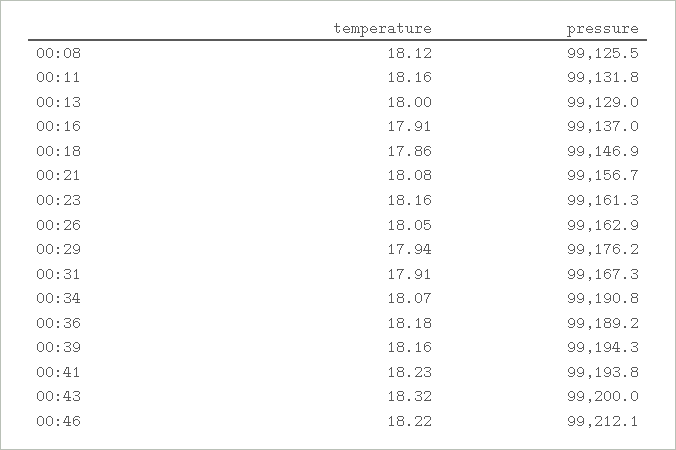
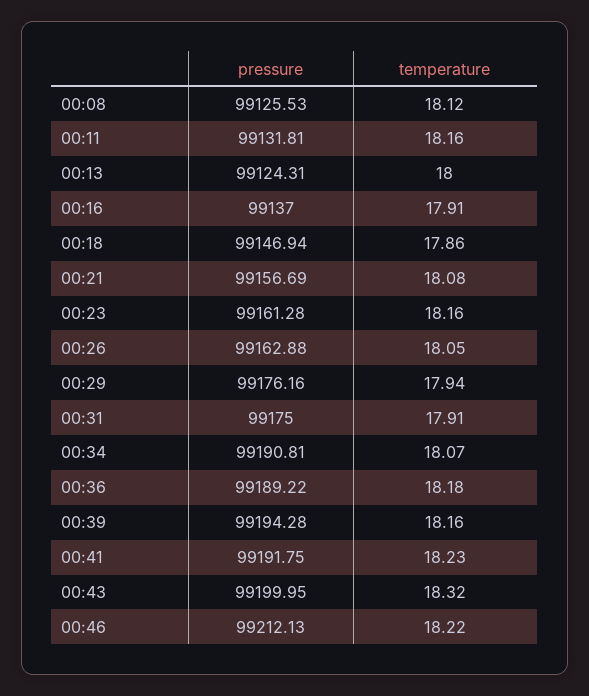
pressure, 00:13: 99129 -> 99124.31
pressure, 00:31: 99167.3 -> 99175
pressure, 00:41: 99193.8 -> 99191.75

